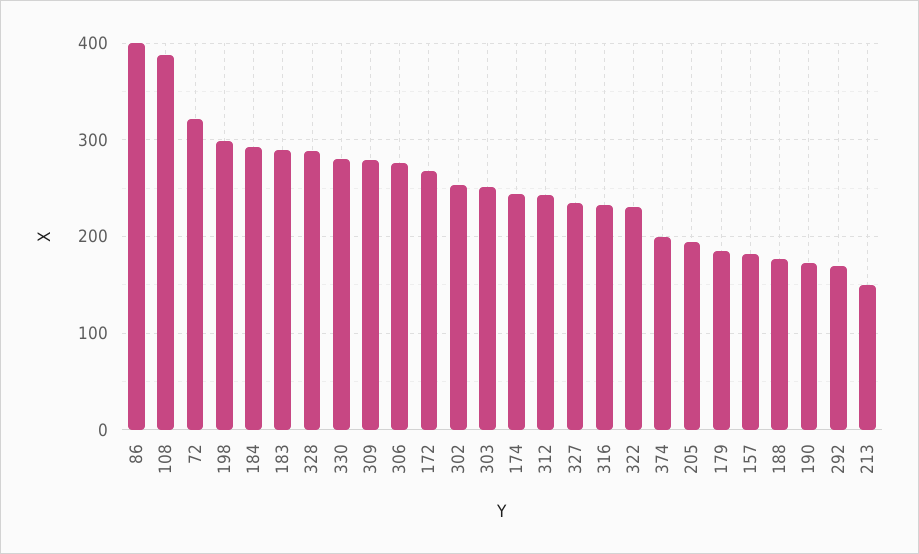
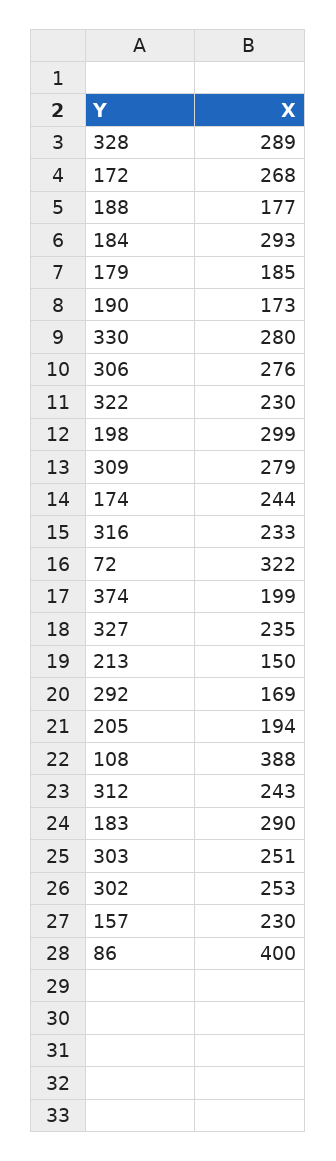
157: 180 -> 230

